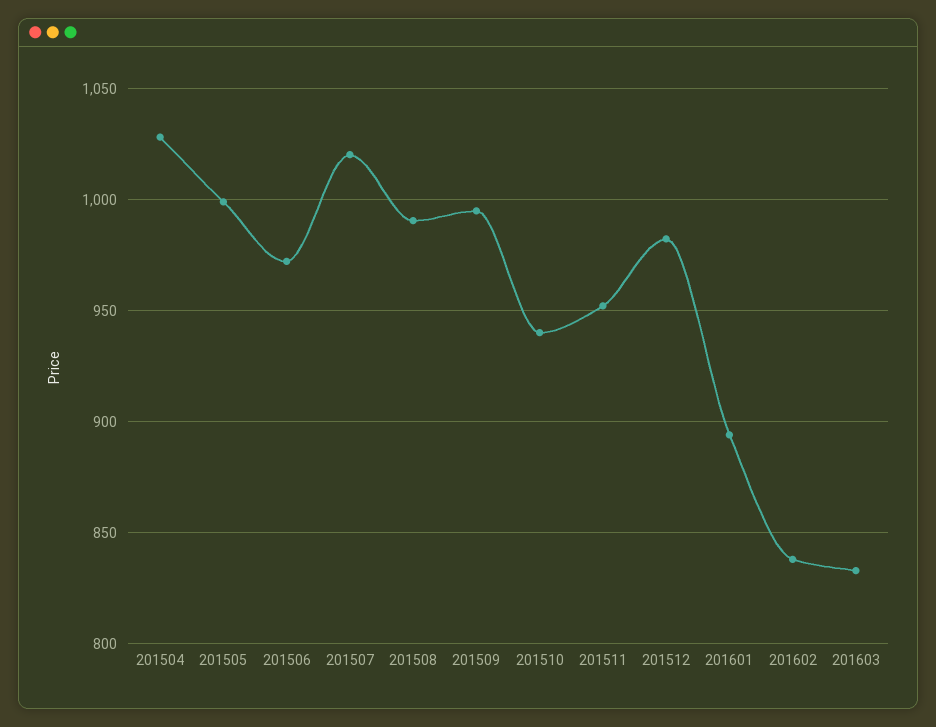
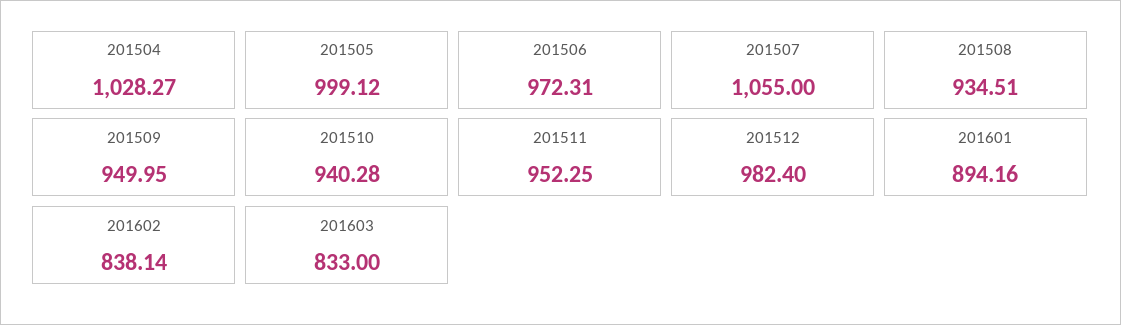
201507: 1020 -> 1055
201508: 990 -> 934.51
201509: 995 -> 949.95

